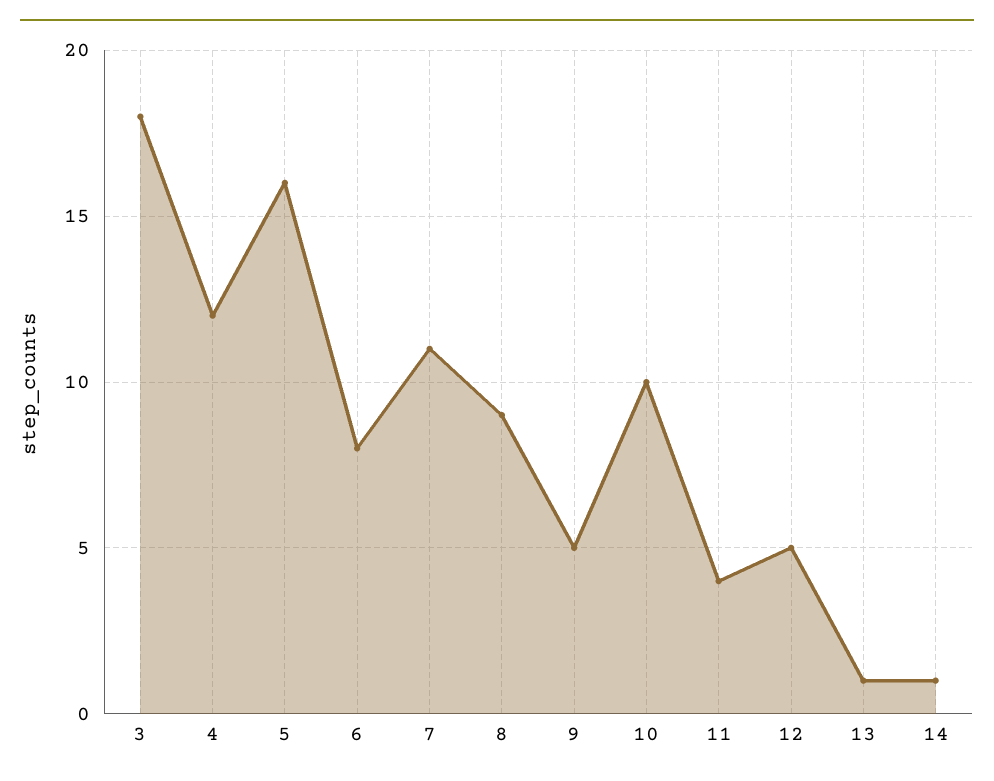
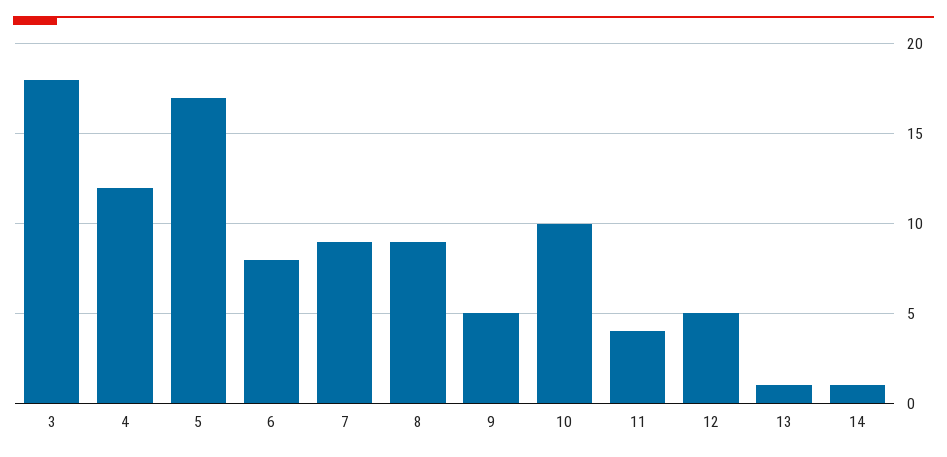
5: 16 -> 17
7: 11 -> 9

